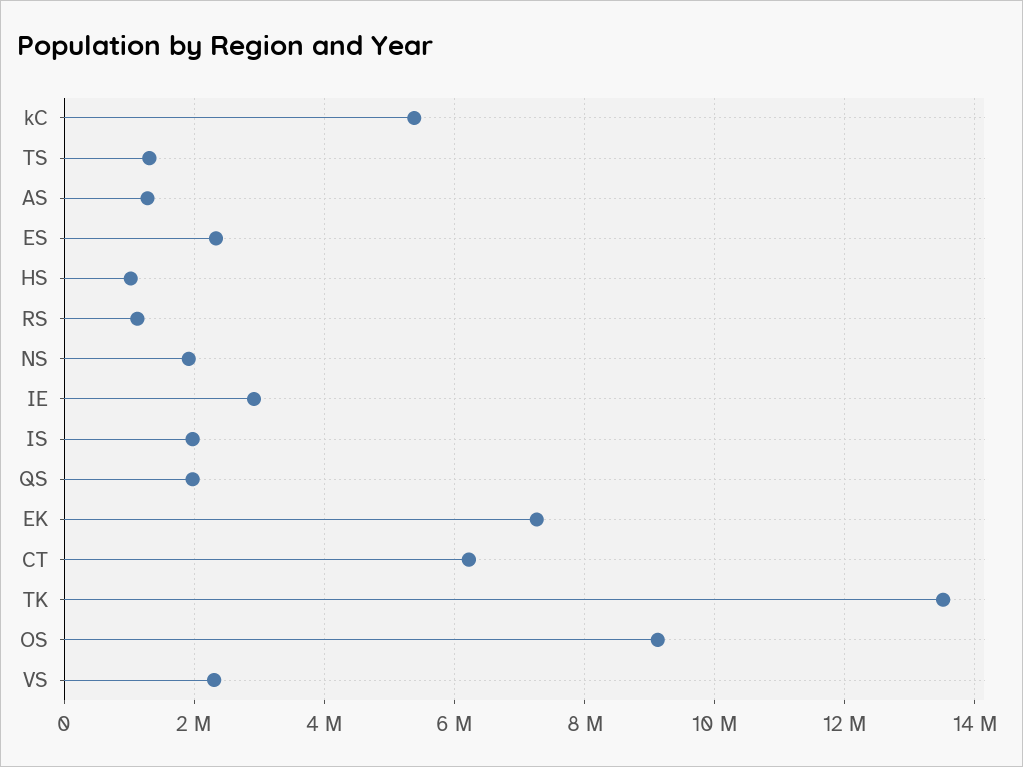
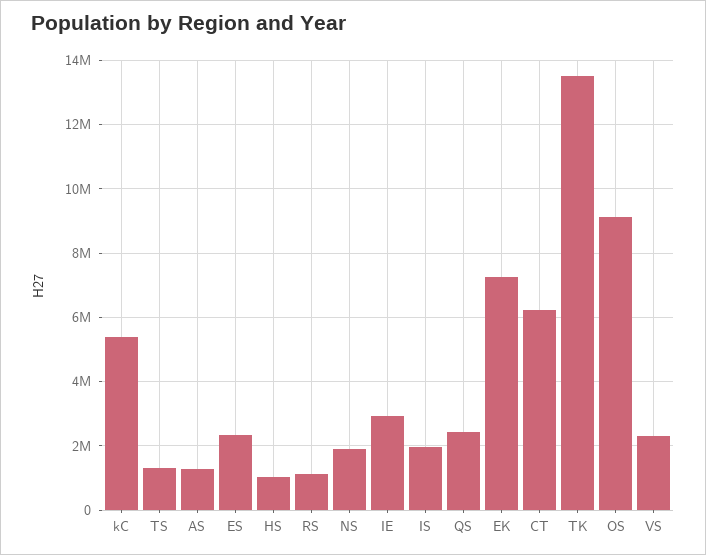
QS: 2000000 -> 2400000

